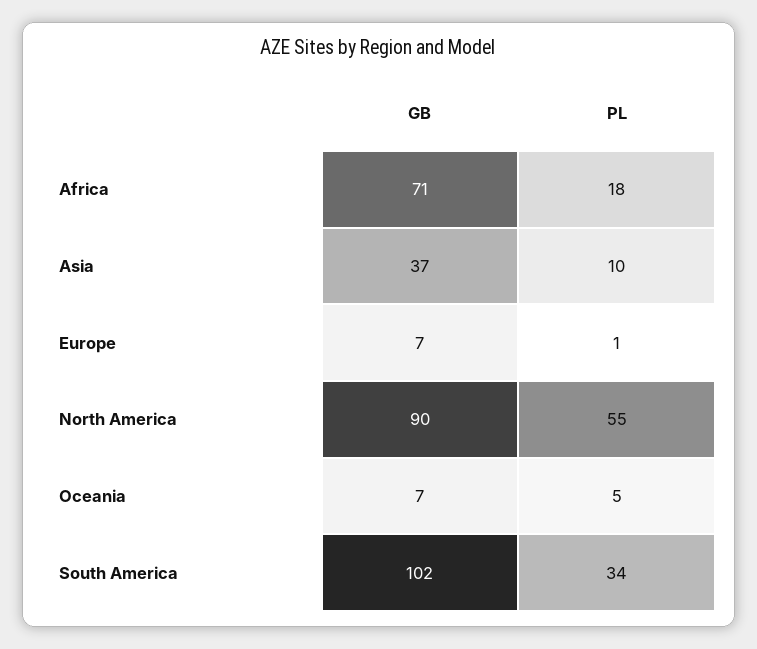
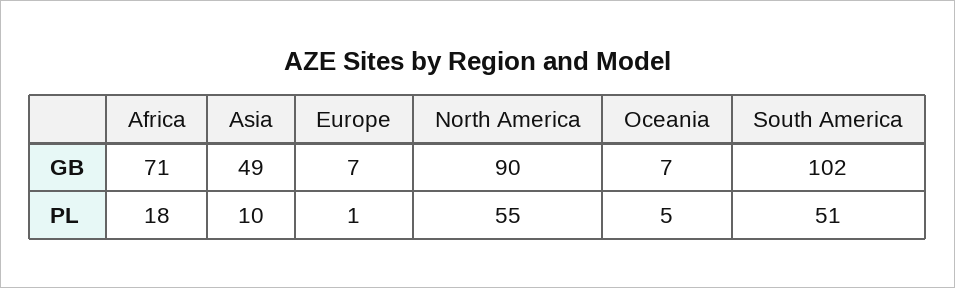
GB, Asia: 37 -> 49
PL, South America: 34 -> 51

